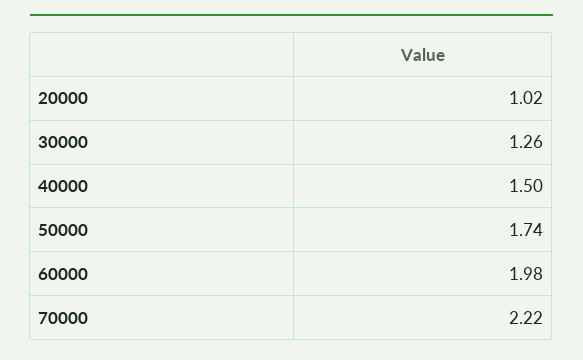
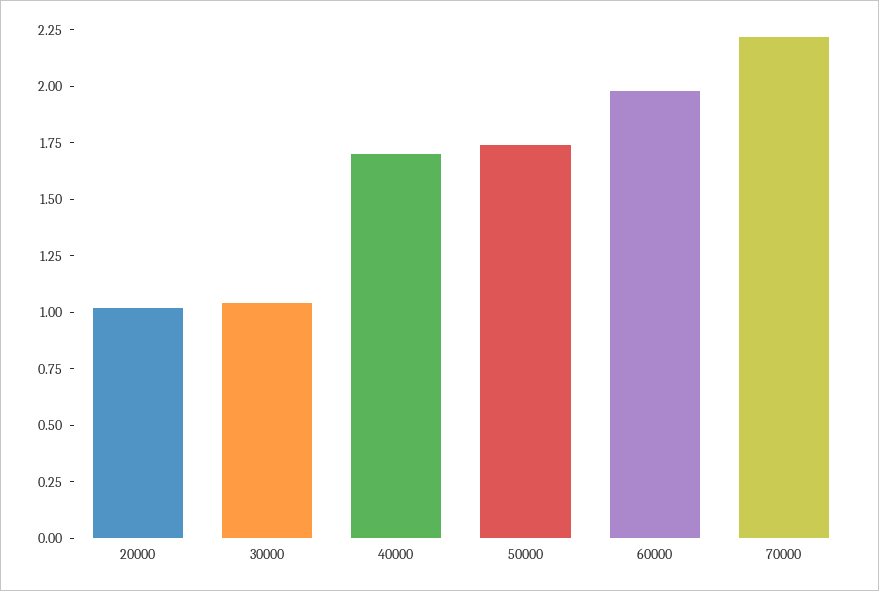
30000: 1.26 -> 1.05
40000: 1.5 -> 1.7

